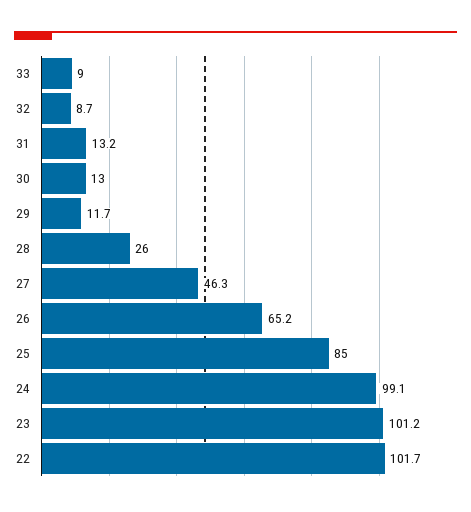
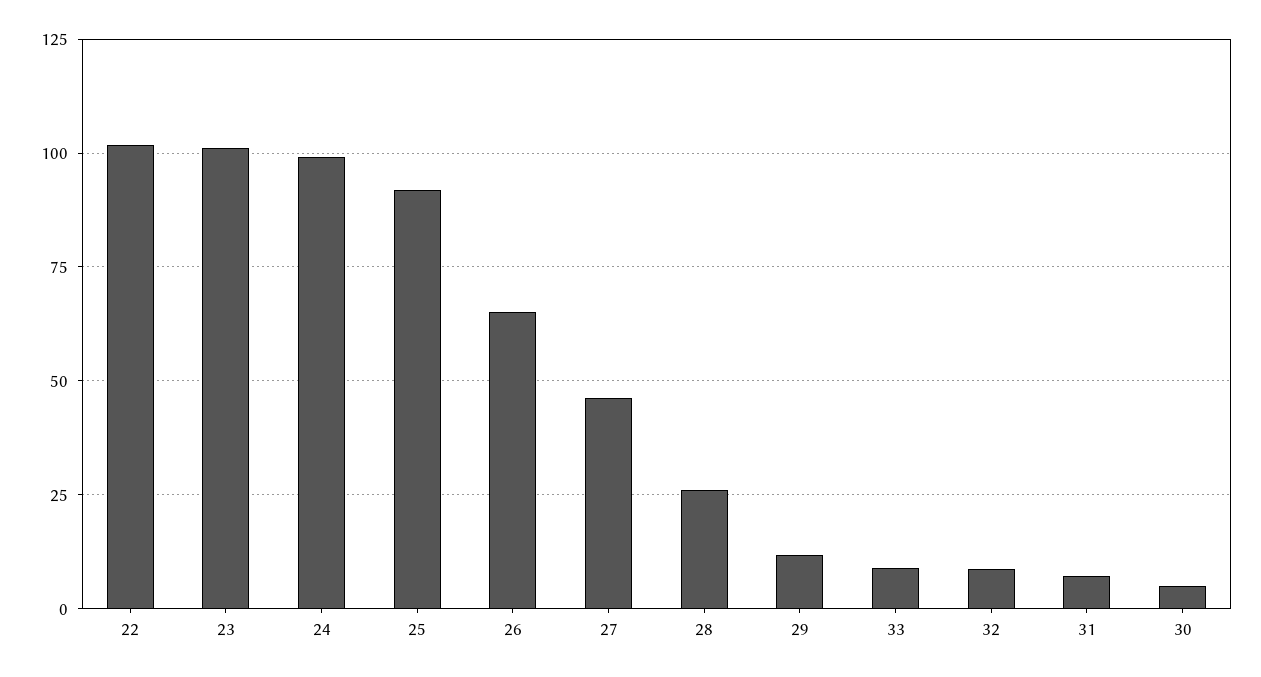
31: 13.2 -> 7.5
30: 13 -> 5
25: 85 -> 92.5

